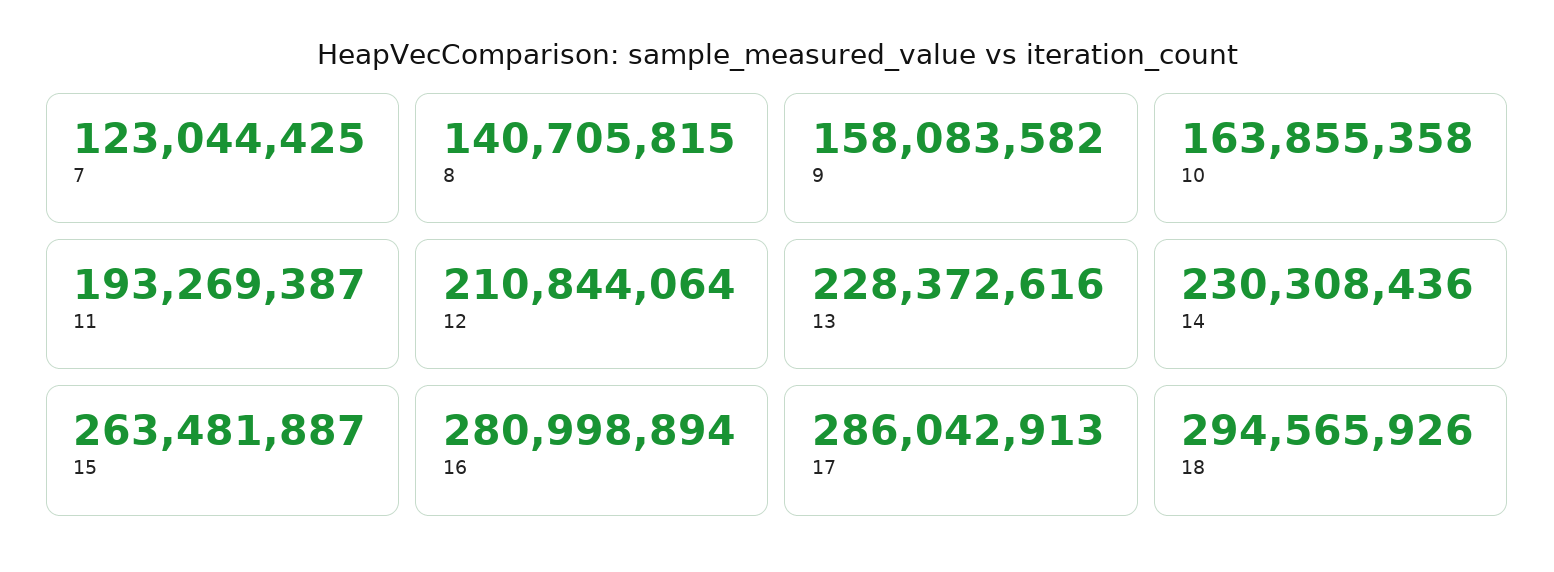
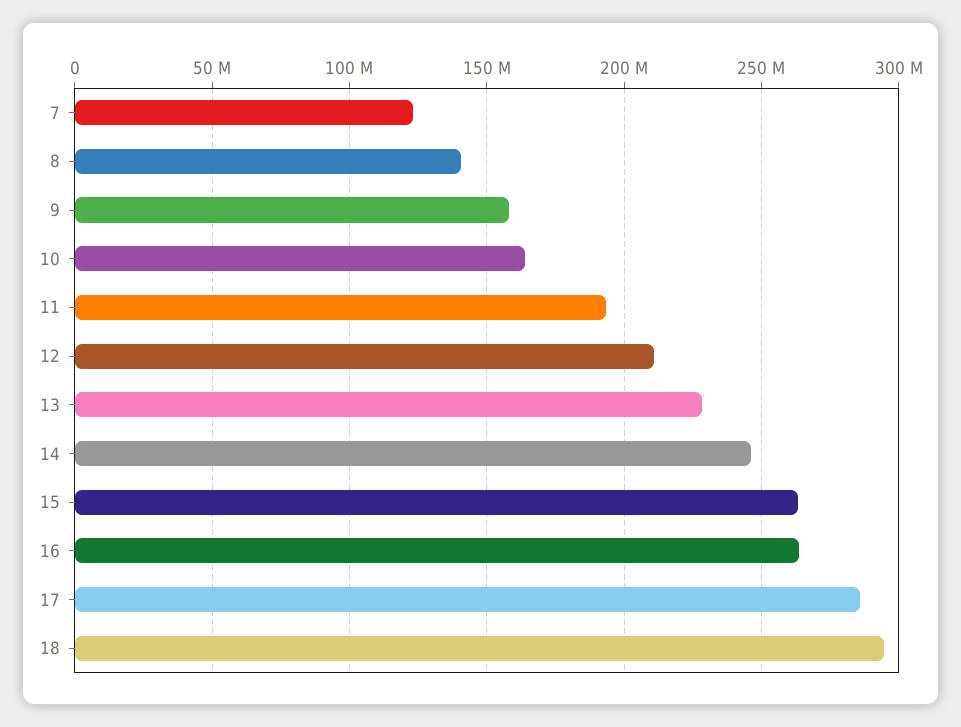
14: 230308436 -> 245000000
16: 280998894 -> 265000000

